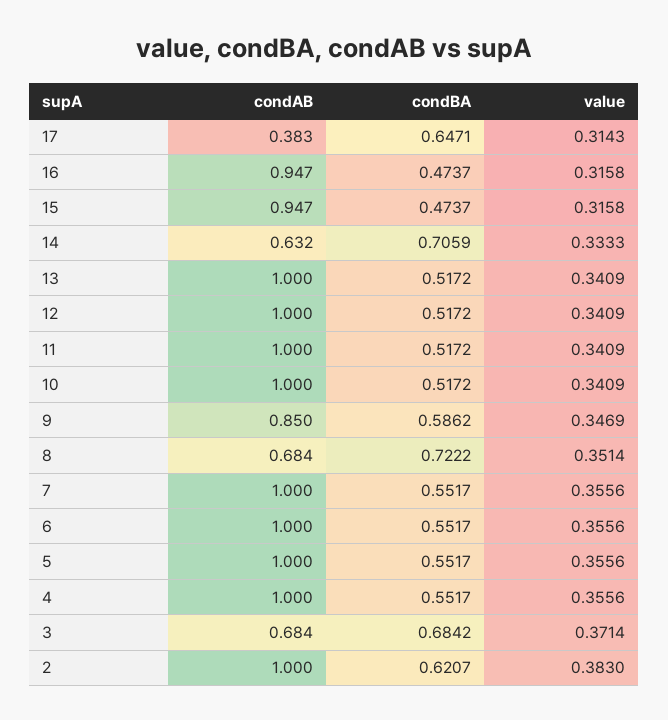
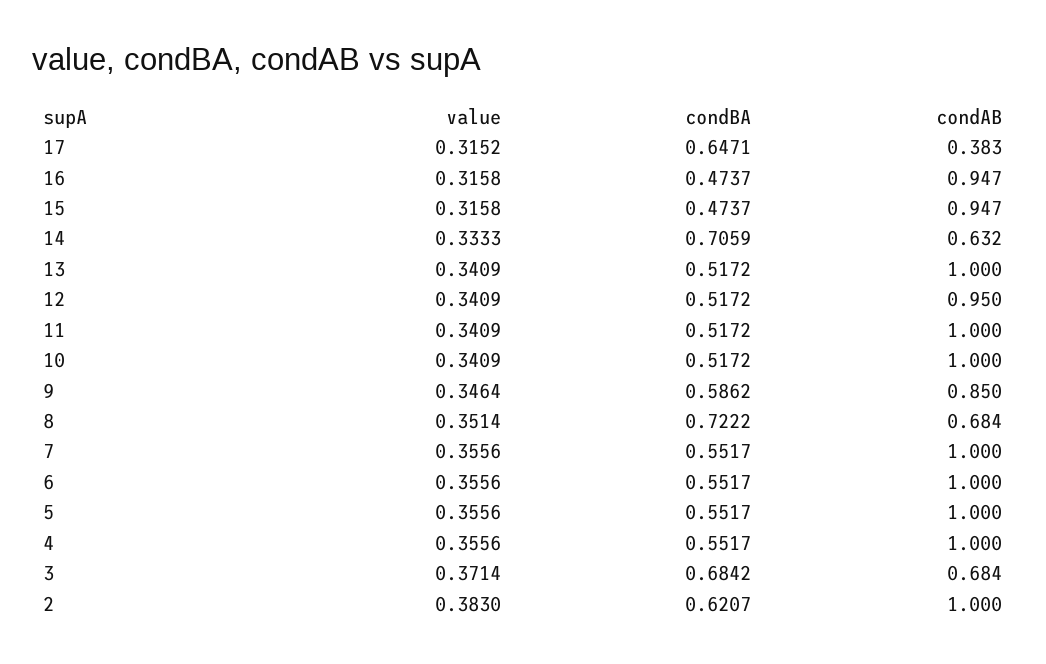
value, 17: 0.3143 -> 0.3152
condAB, 12: 1 -> 0.95
value, 9: 0.3469 -> 0.3464

